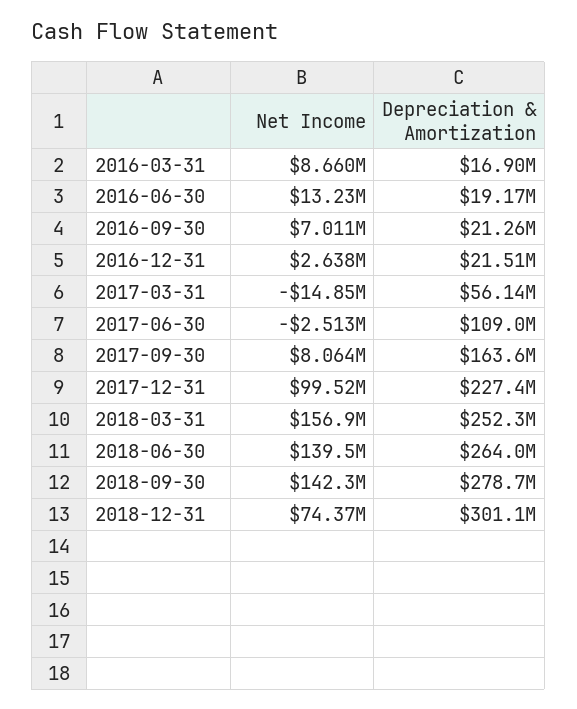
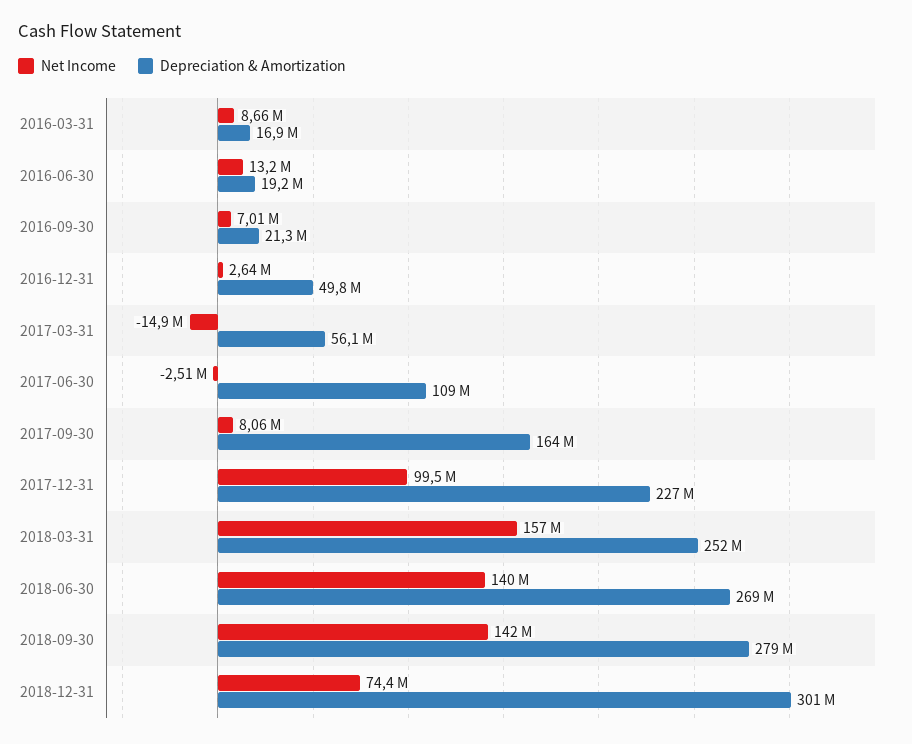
Depreciation & Amortization, 2016-12-31: 21510000 -> 49800000
Depreciation & Amortization, 2018-06-30: 264000000 -> 269000000

